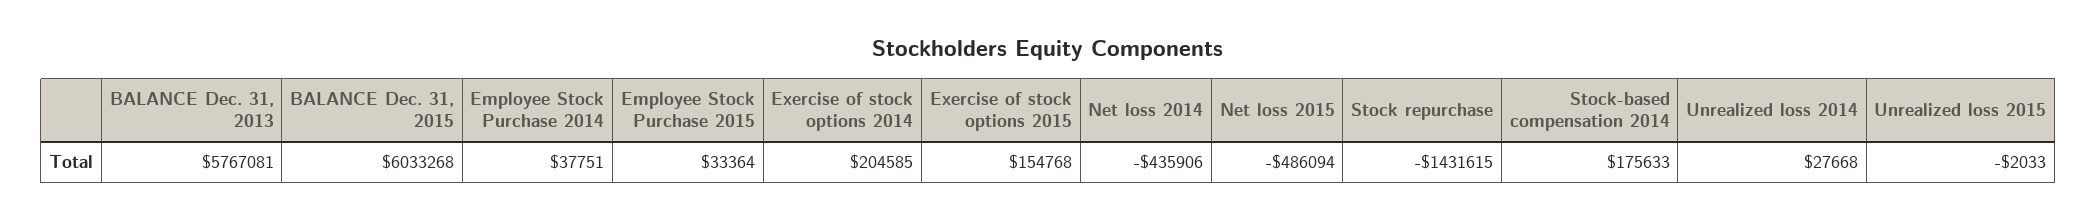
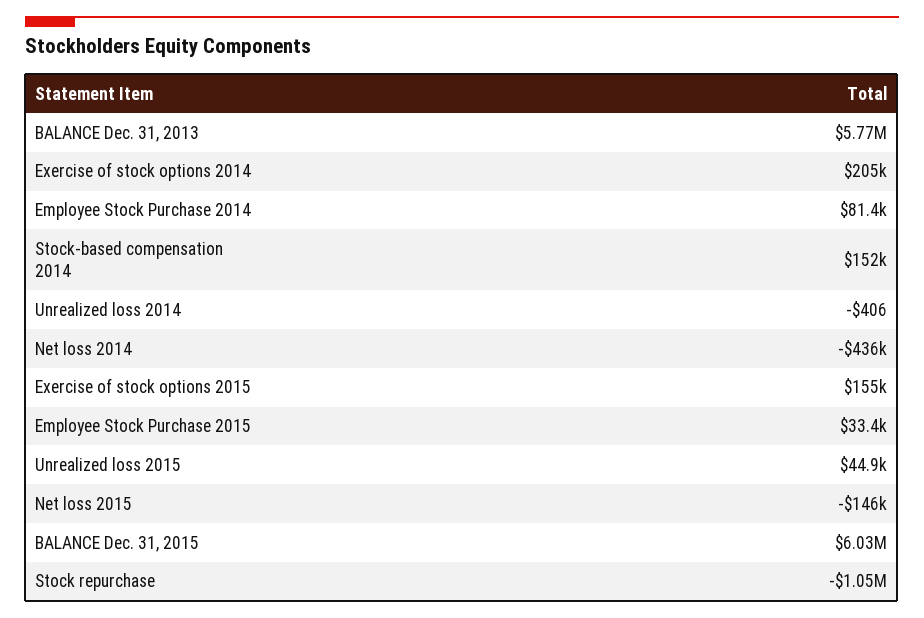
Employee Stock Purchase 2014: 37751 -> 81400
Net loss 2015: -486094 -> -146000
Stock repurchase: -1431615 -> -1050000
Stock-based compensation 2014: 175633 -> 152000
Unrealized loss 2014: 27668 -> -406
Unrealized loss 2015: -2033 -> 44900

